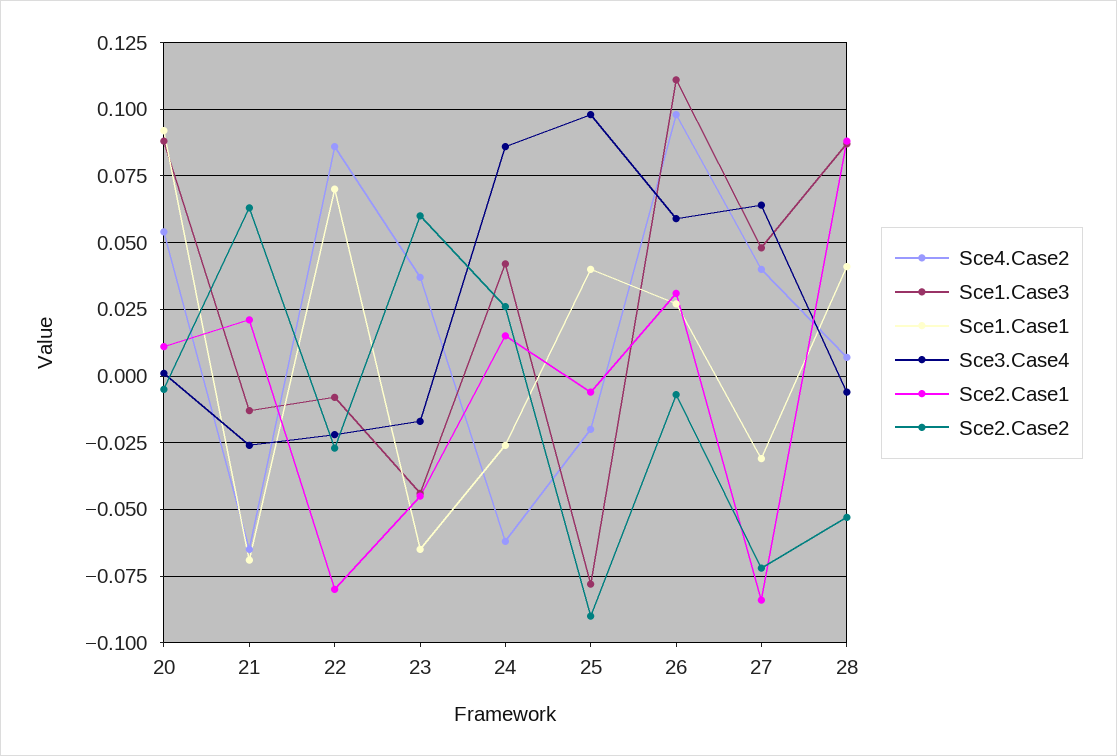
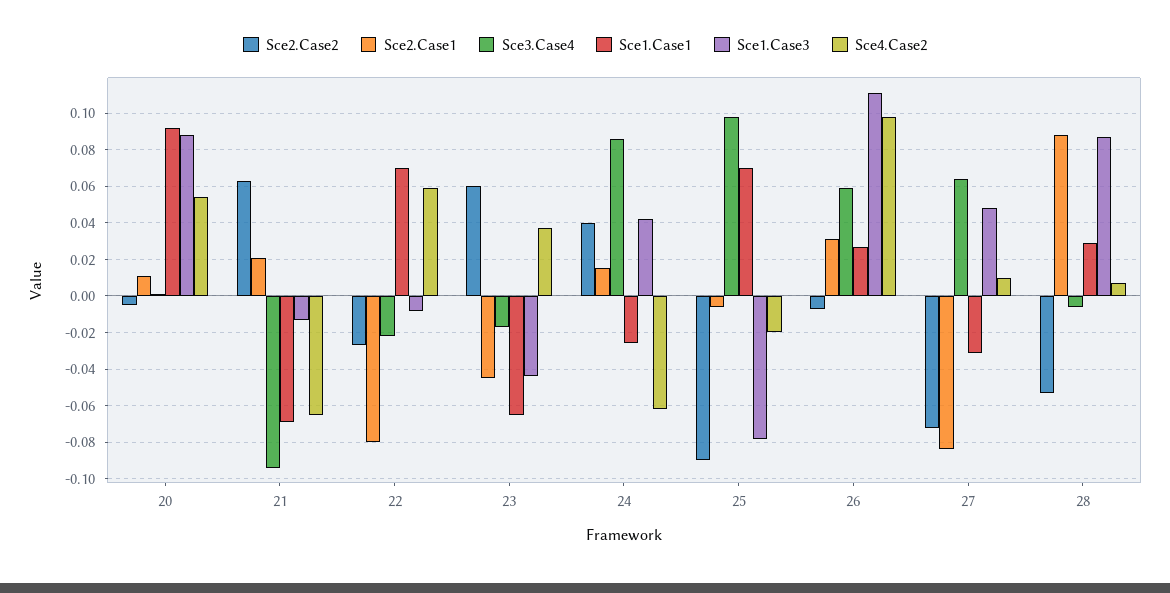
Sce3.Case4, 21: -0.025 -> -0.095
Sce4.Case2, 22: 0.085 -> 0.06
Sce2.Case2, 24: 0.025 -> 0.04
Sce1.Case1, 25: 0.04 -> 0.07
Sce4.Case2, 27: 0.04 -> 0.01
Sce1.Case1, 28: 0.04 -> 0.03

